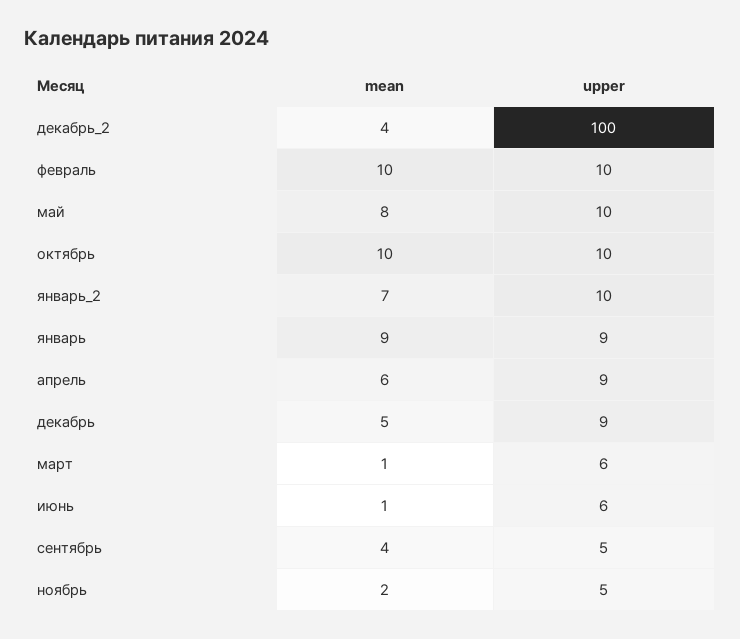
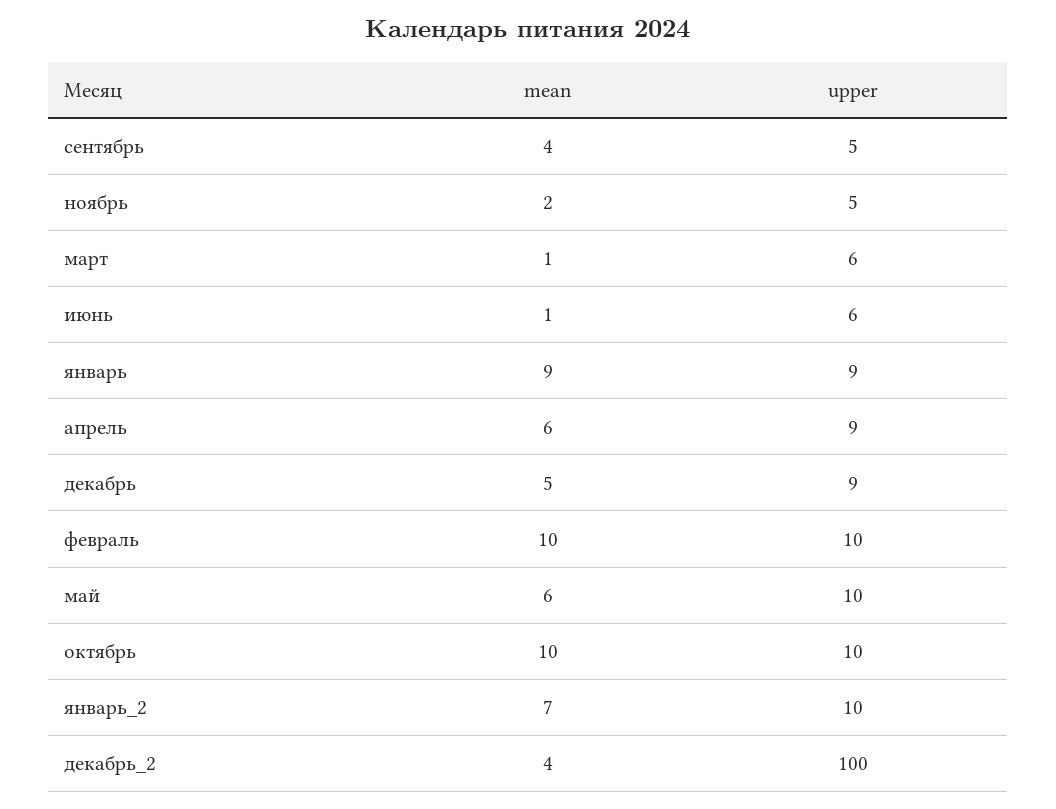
mean, май: 8 -> 6

